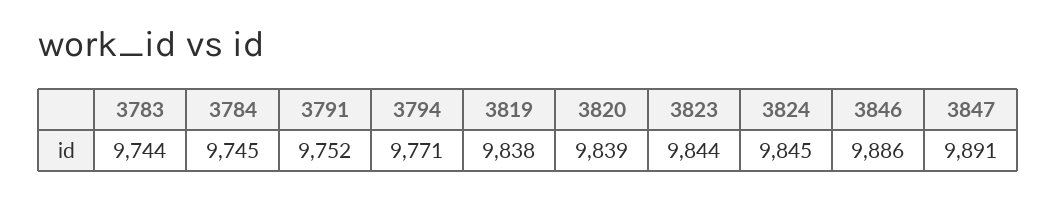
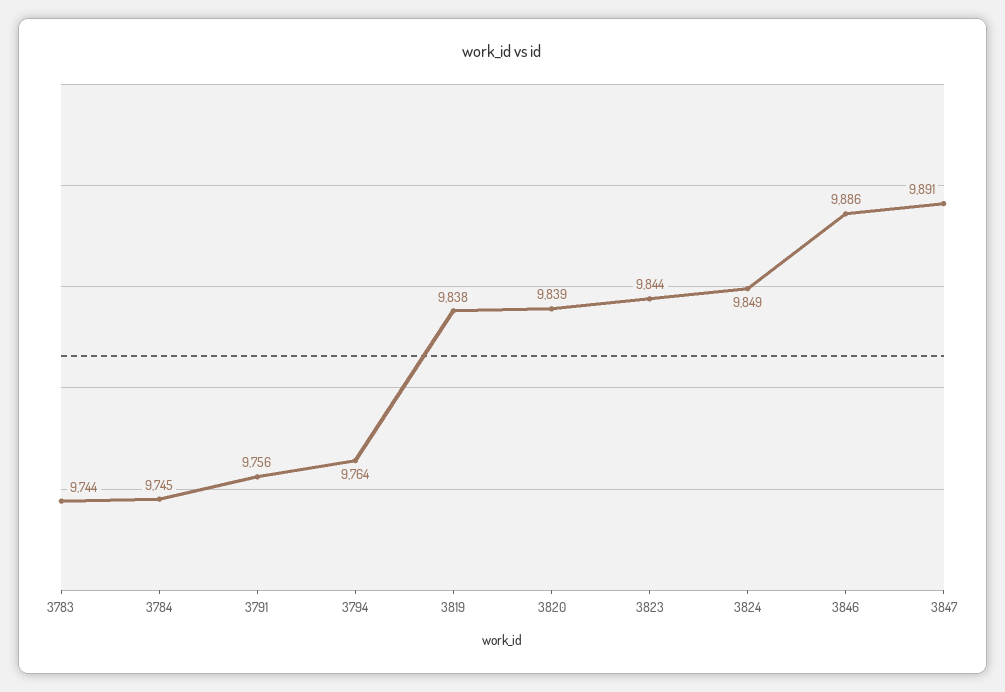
3791: 9752 -> 9756
3794: 9771 -> 9764
3824: 9845 -> 9849

